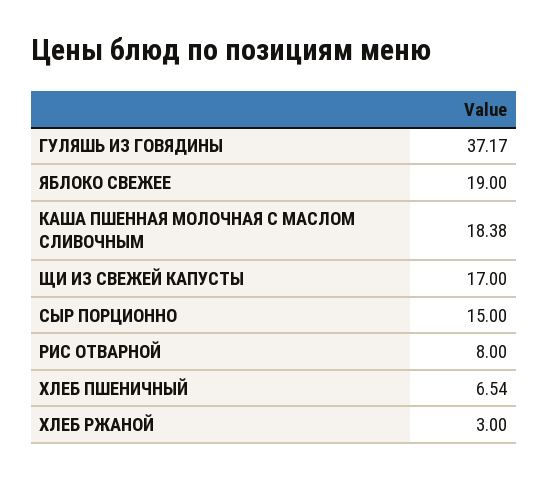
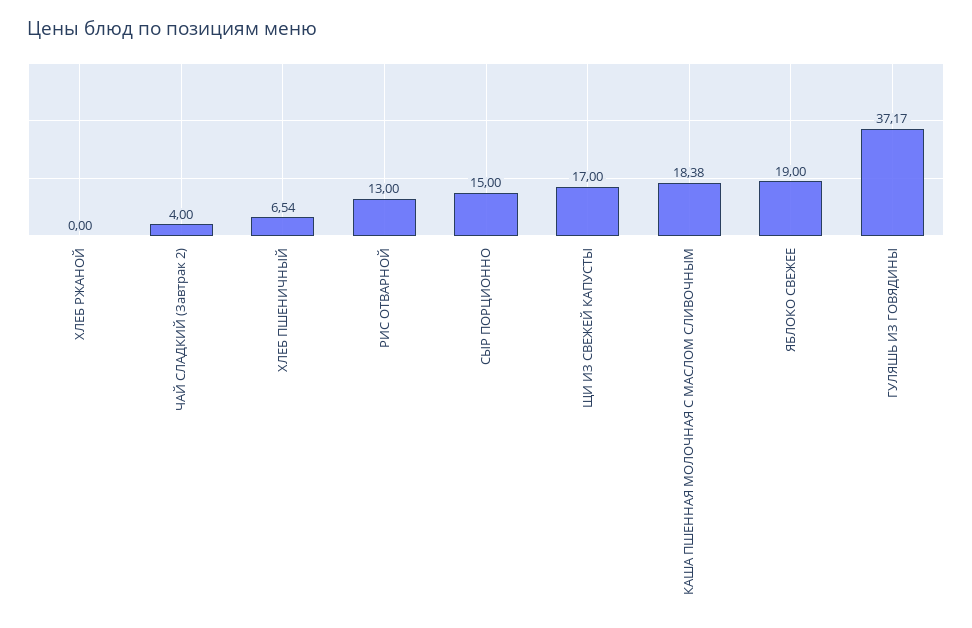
РИС ОТВАРНОЙ: 8 -> 13
ХЛЕБ РЖАНОЙ: 3 -> 0
ЧАЙ СЛАДКИЙ (Завтрак 2): none -> 4

